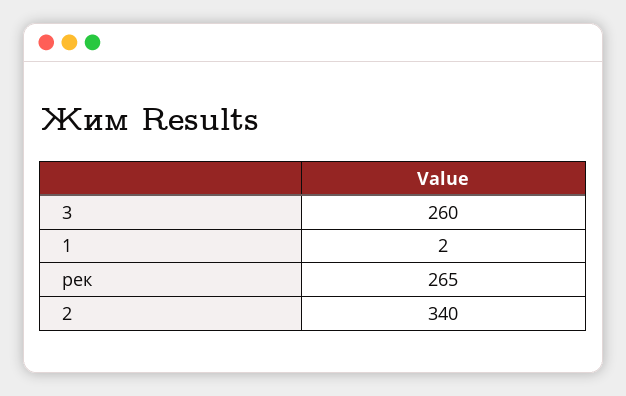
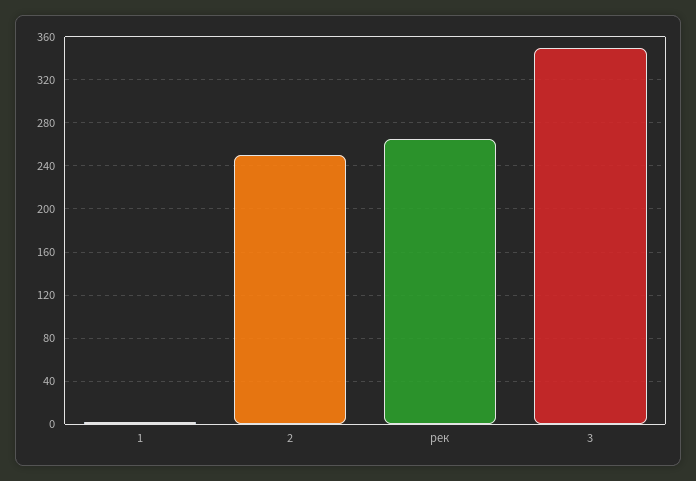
3: 260 -> 350
2: 340 -> 250

